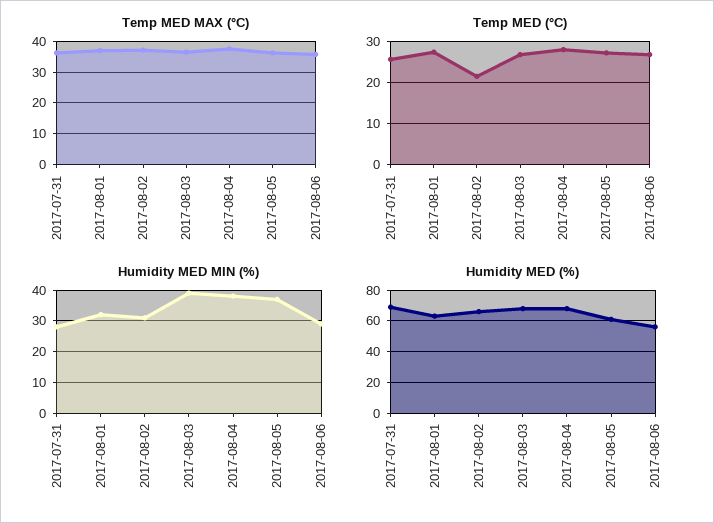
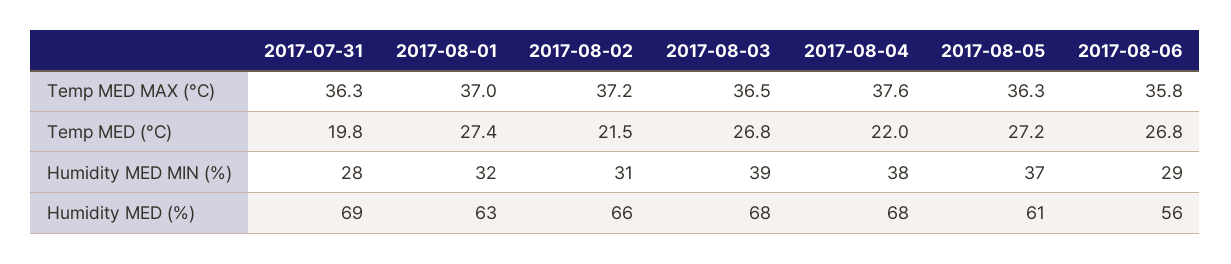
Temp MED (°C), 2017-07-31: 26 -> 19.8
Temp MED (°C), 2017-08-04: 28 -> 22

